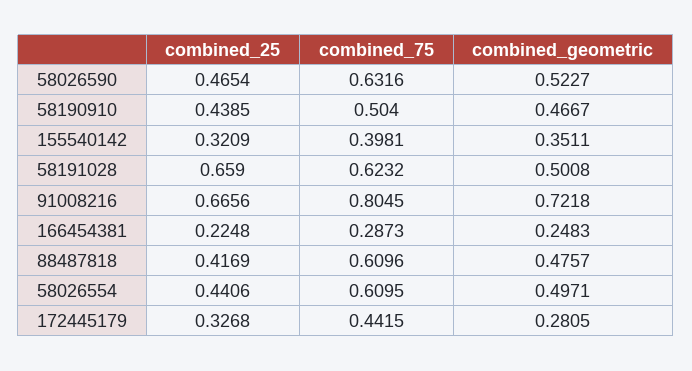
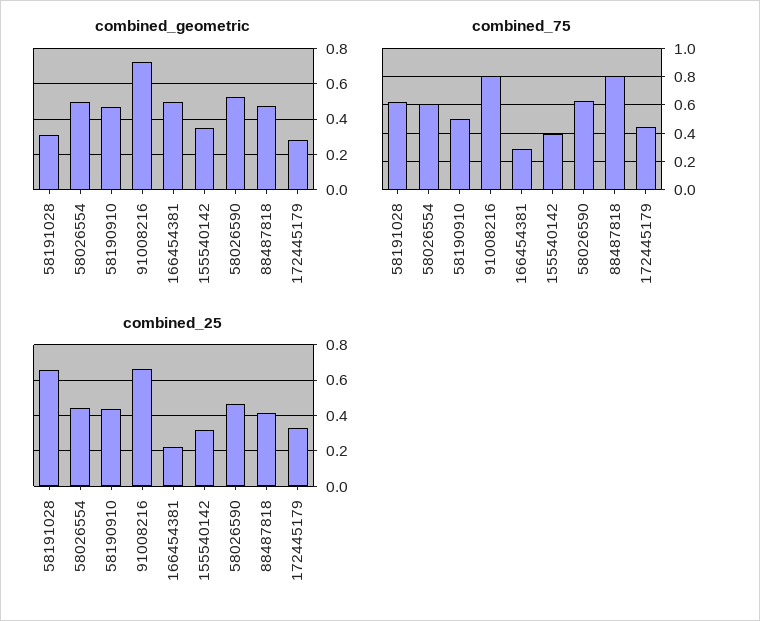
combined_geometric, 58191028: 0.5008 -> 0.3
combined_geometric, 166454381: 0.2483 -> 0.5
combined_75, 88487818: 0.6096 -> 0.8

